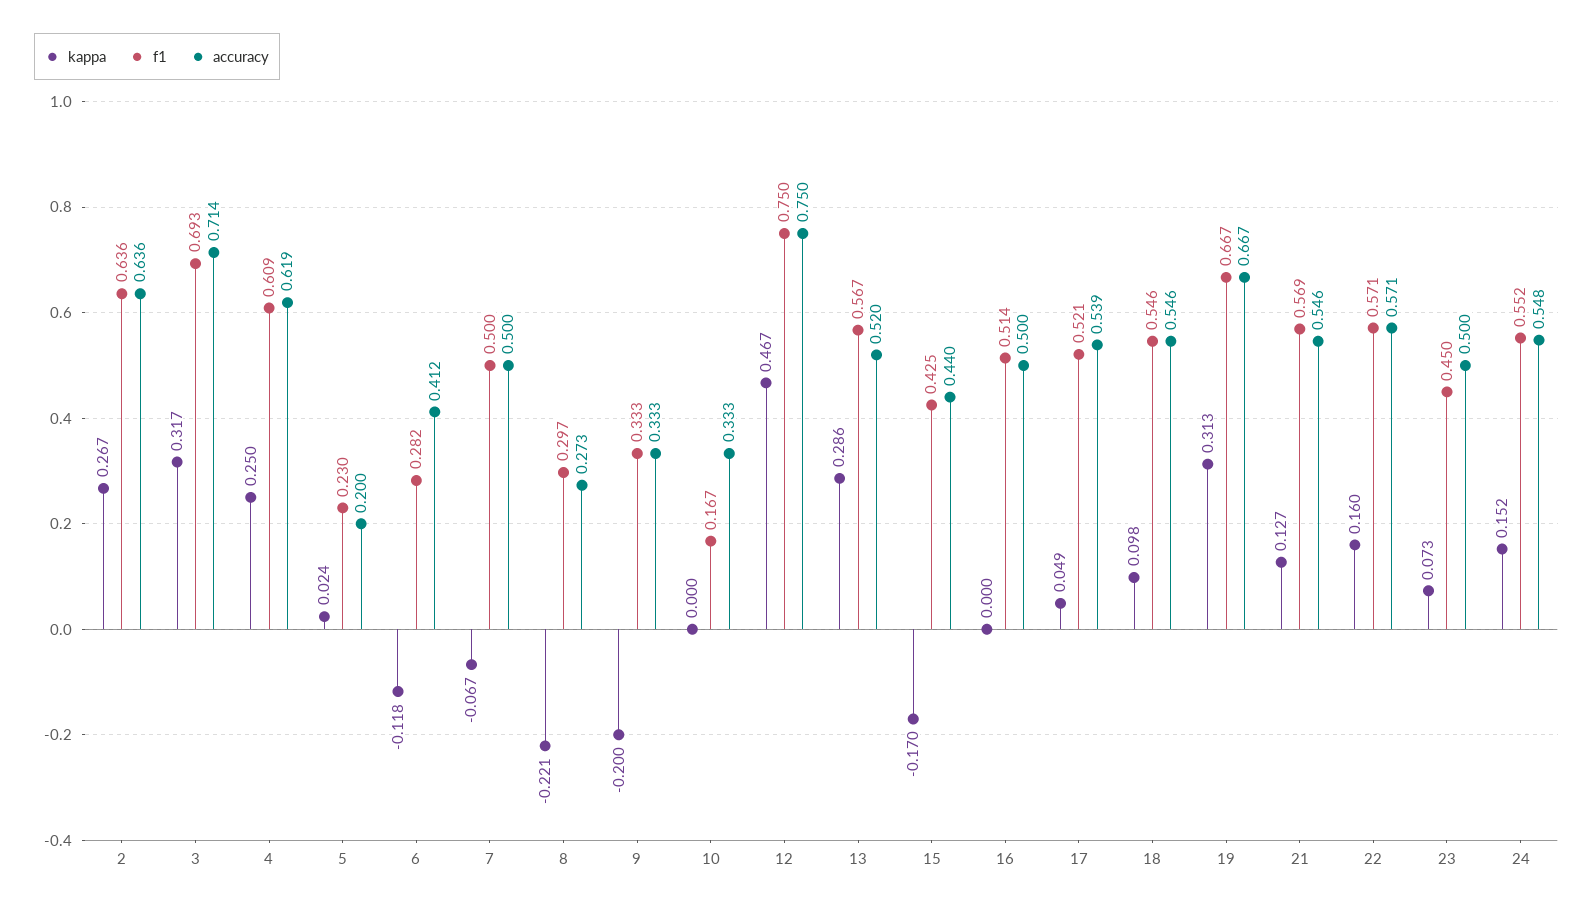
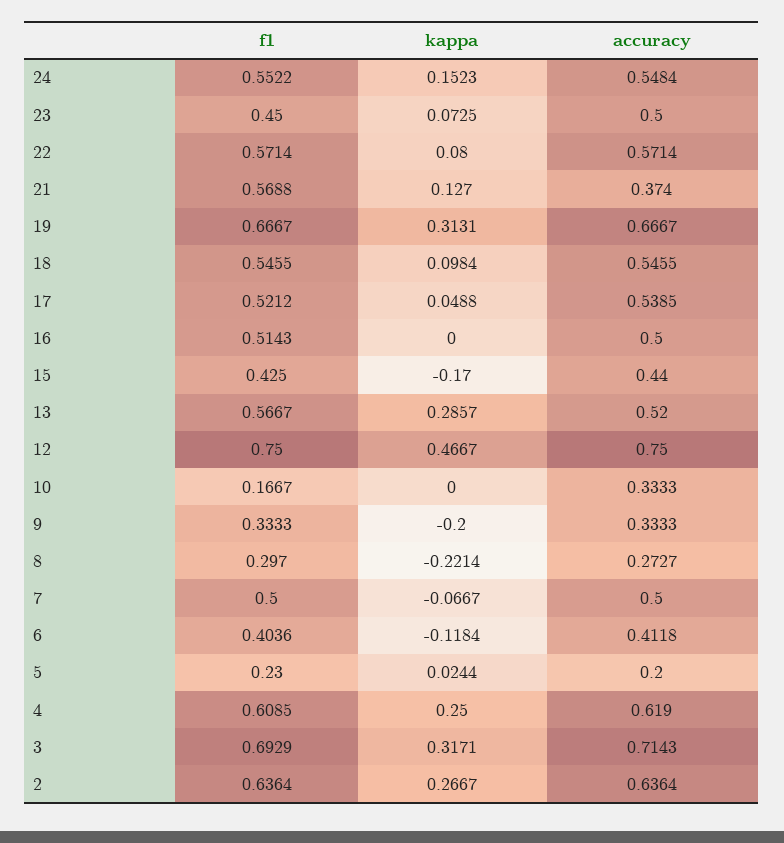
f1, 6: 0.282 -> 0.4036
accuracy, 21: 0.546 -> 0.374
kappa, 22: 0.16 -> 0.08

